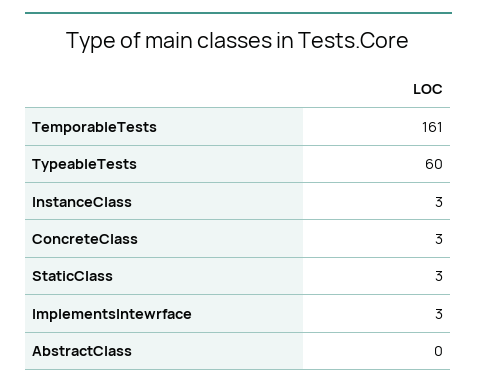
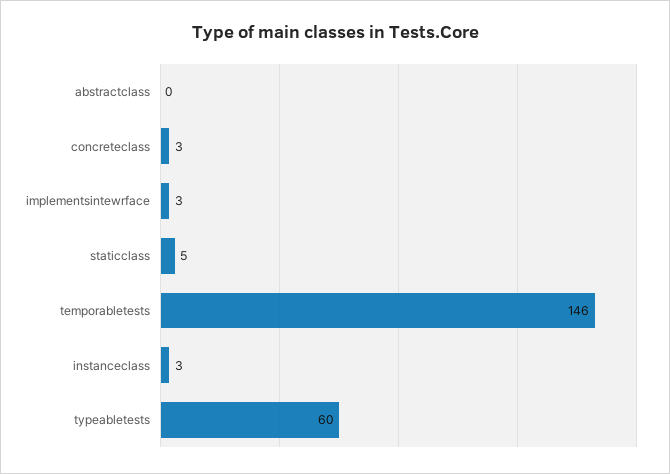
TemporableTests: 161 -> 146
StaticClass: 3 -> 5

